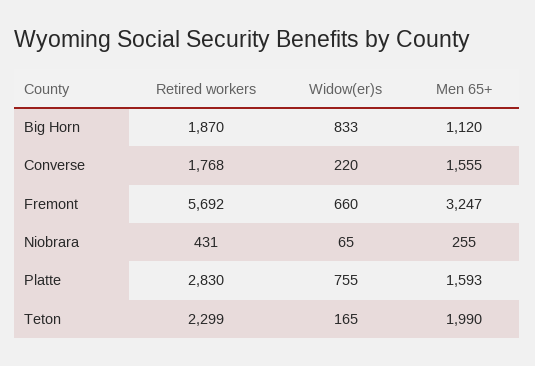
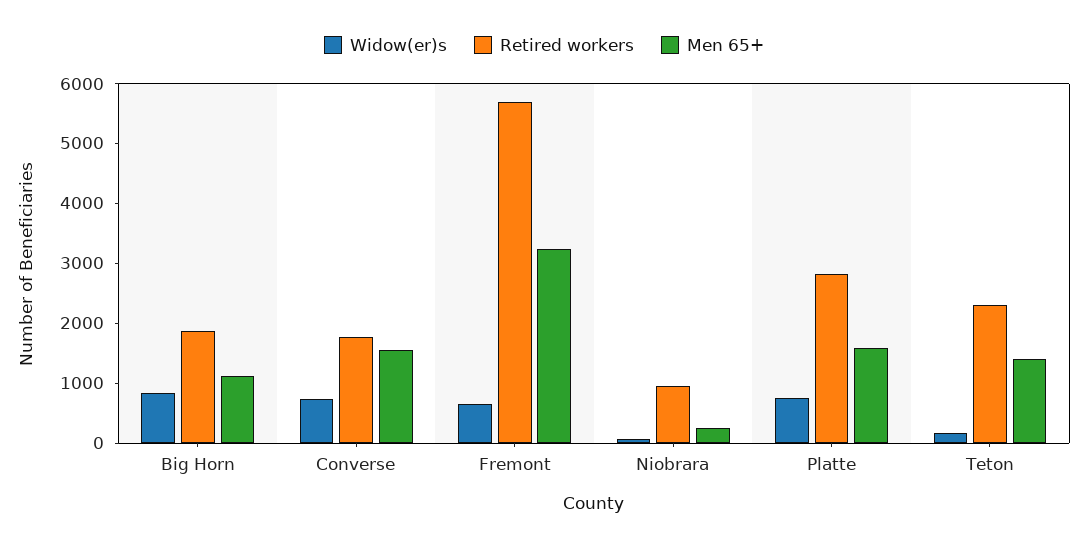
Widow(er)s, Converse: 220 -> 800
Retired workers, Niobrara: 431 -> 1000
Men 65+, Teton: 1990 -> 1400

